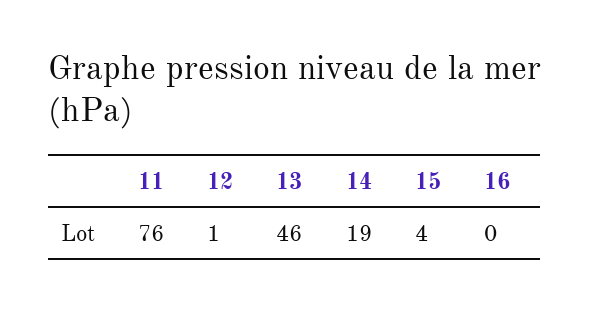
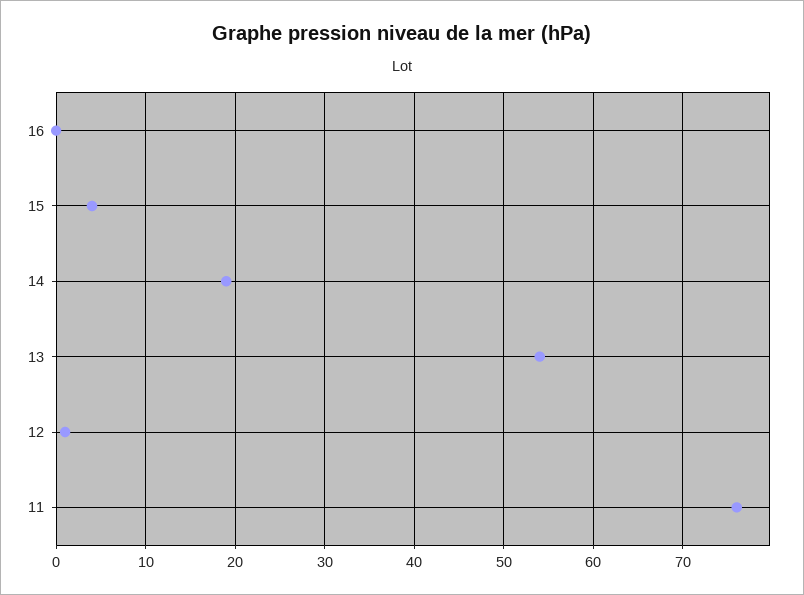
13: 46 -> 54

